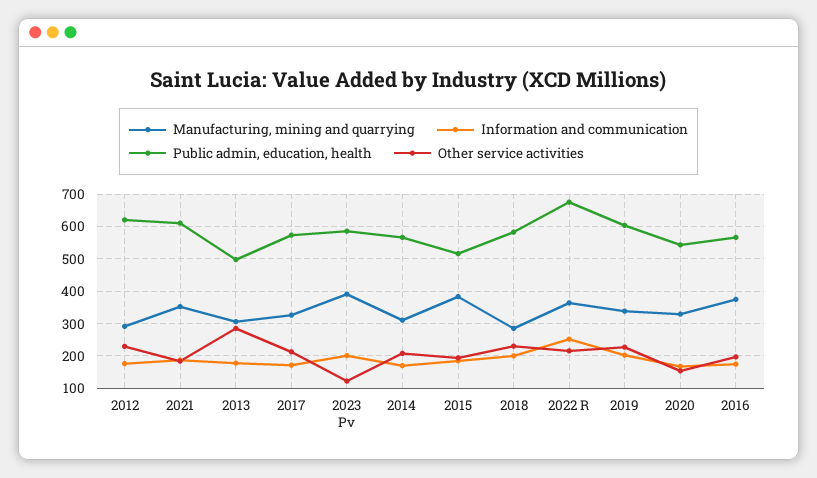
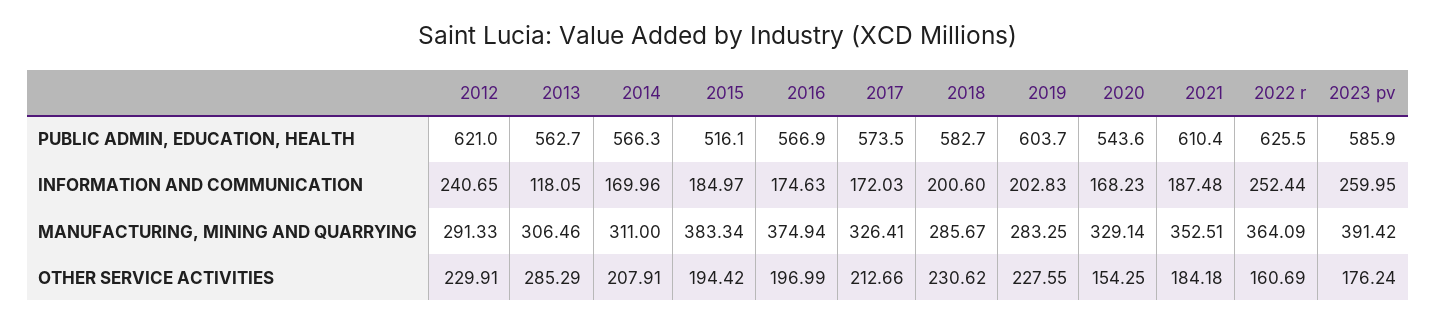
Information and communication, 2012: 180 -> 240.65
Information and communication, 2013: 180 -> 118.05
Public admin, education, health, 2013: 500 -> 562.7
Information and communication, 2023 Pv: 200 -> 259.95
Other service activities, 2023 Pv: 120 -> 176.24
Public admin, education, health, 2022 R: 680 -> 625.5
Other service activities, 2022 R: 220 -> 160.69
Manufacturing, mining and quarrying, 2019: 340 -> 283.25

